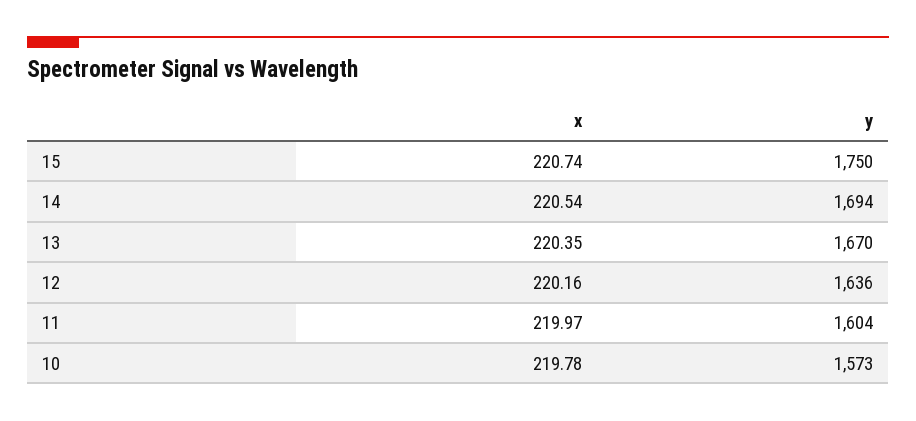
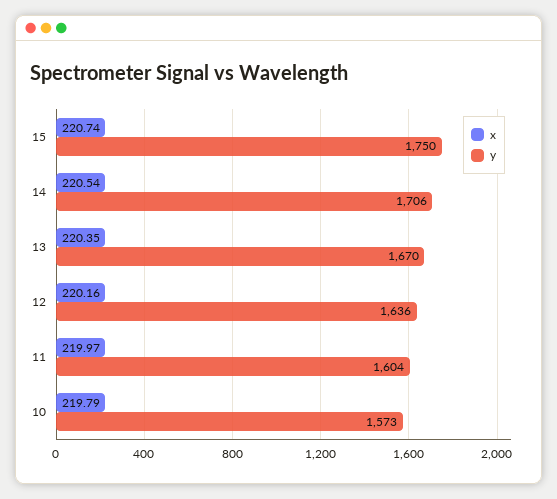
y, 14: 1694 -> 1706
x, 10: 219.78 -> 219.79

